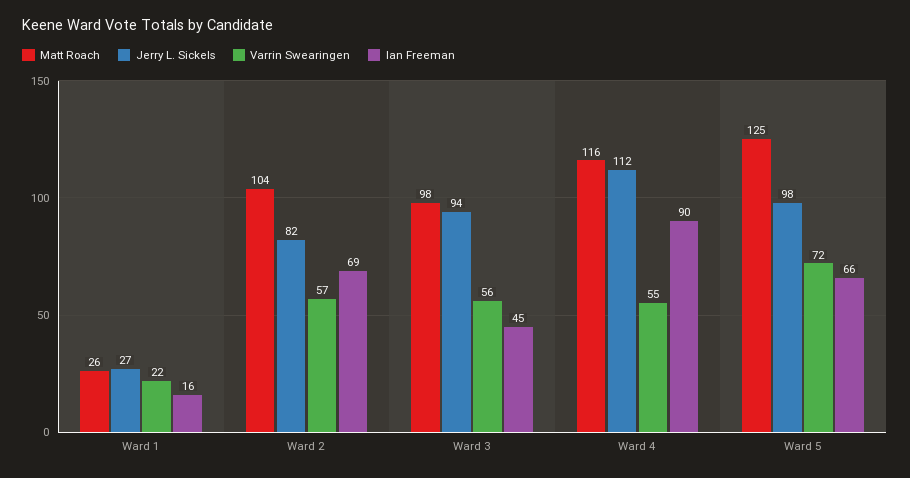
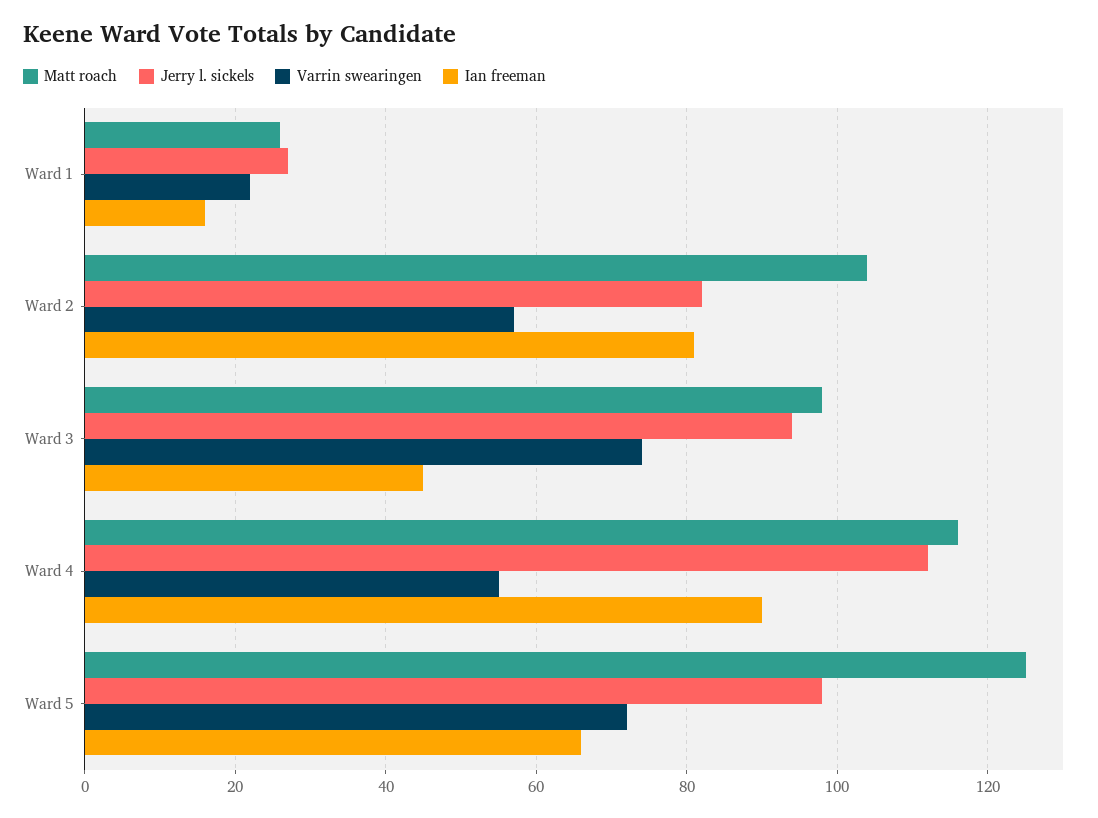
Ian Freeman, Ward 2: 69 -> 80
Varrin Swearingen, Ward 3: 56 -> 75

